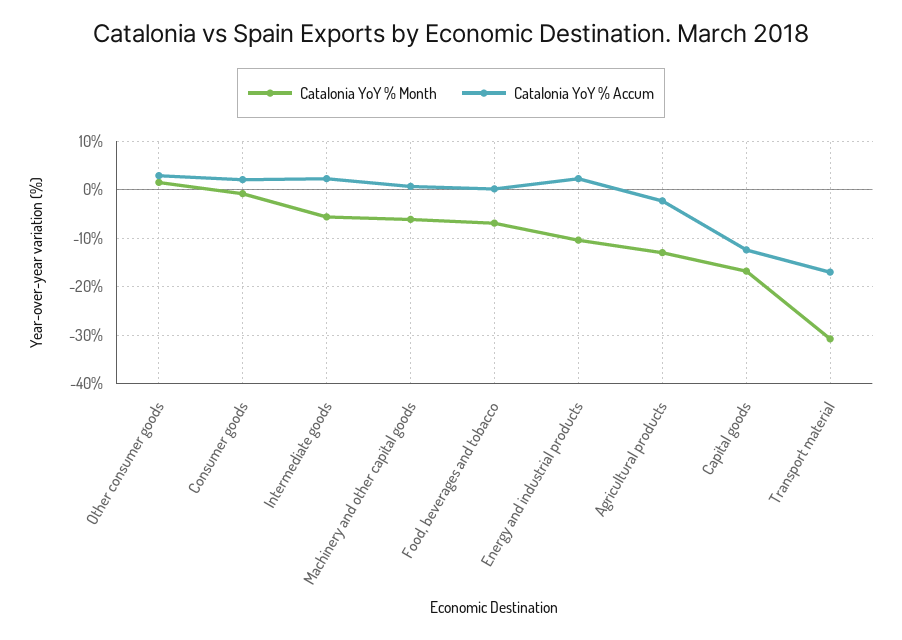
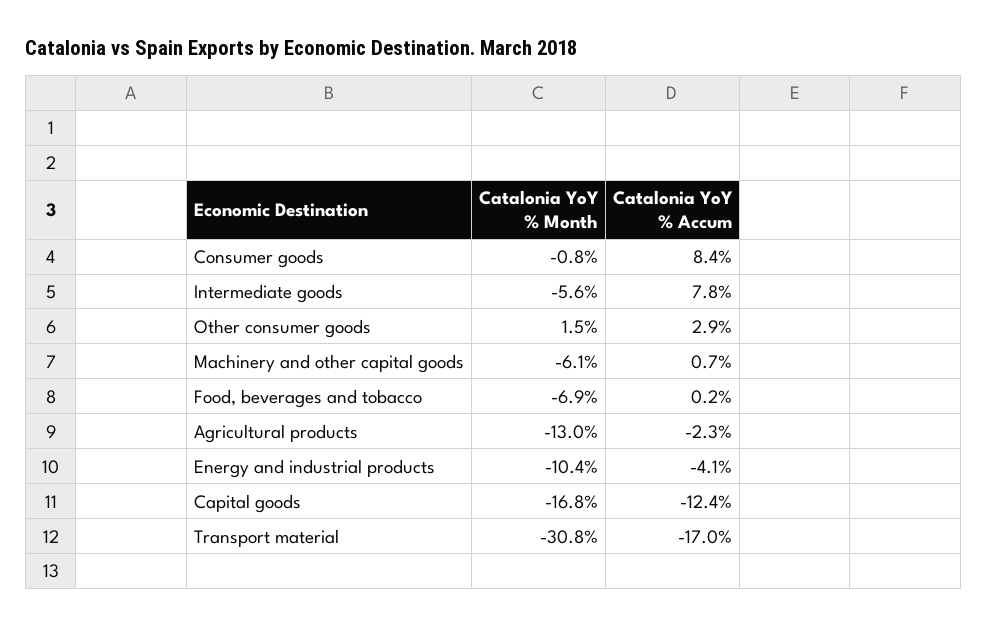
Catalonia YoY % Accum, Consumer goods: 2 -> 8.4
Catalonia YoY % Accum, Intermediate goods: 2 -> 7.8
Catalonia YoY % Accum, Energy and industrial products: 2 -> -4.1

